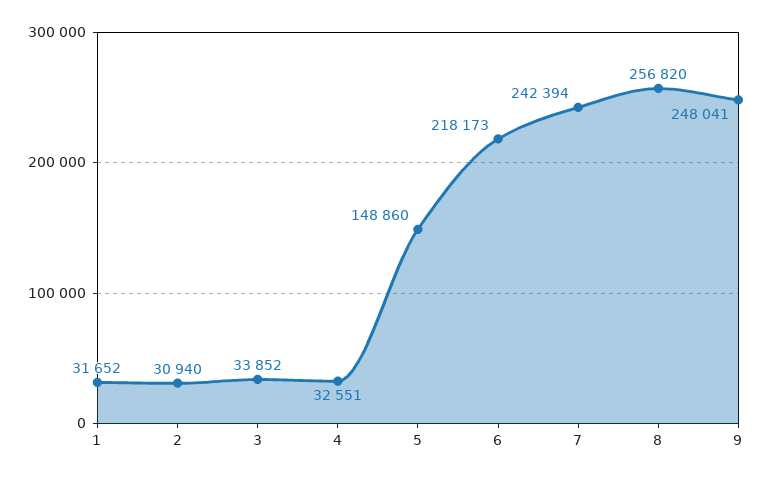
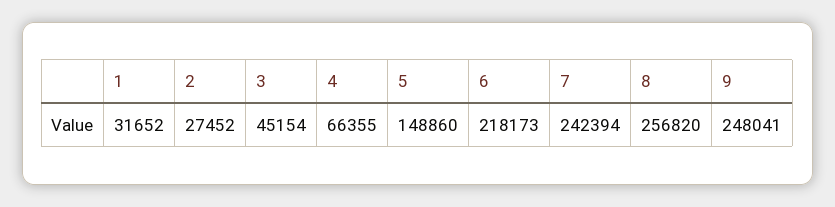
2: 30940 -> 27452
3: 33852 -> 45154
4: 32551 -> 66355

